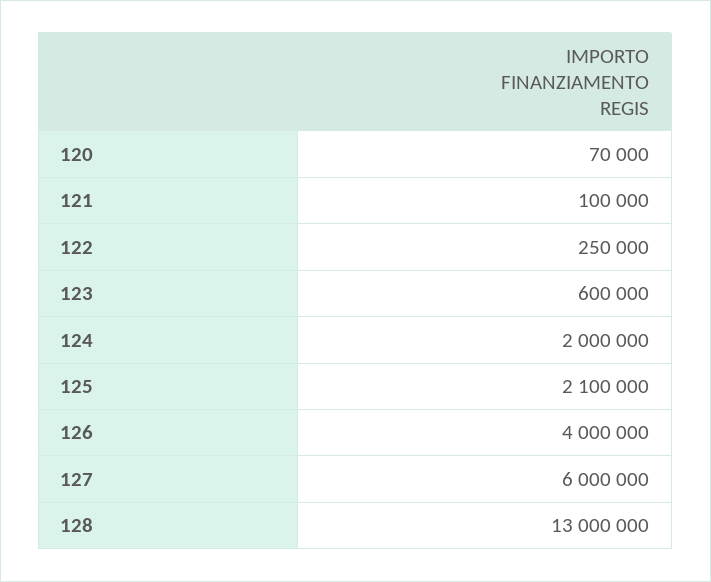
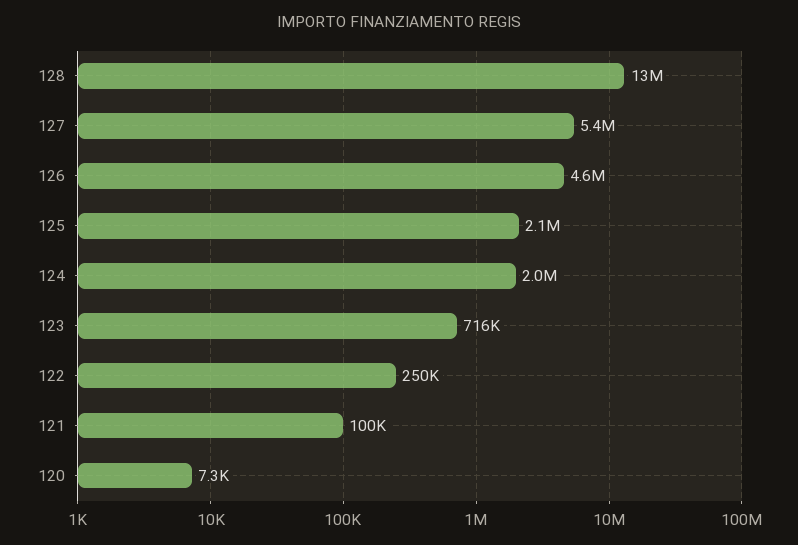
120: 70000 -> 7300
123: 600000 -> 716000
126: 4000000 -> 4600000
127: 6000000 -> 5400000

